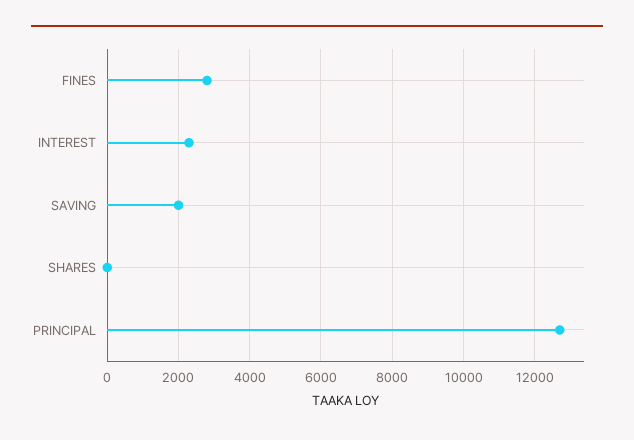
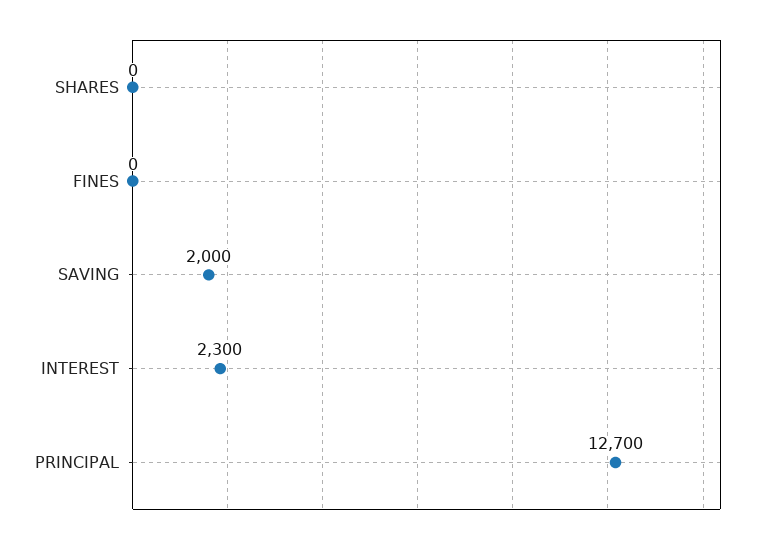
FINES: 2800 -> 0

